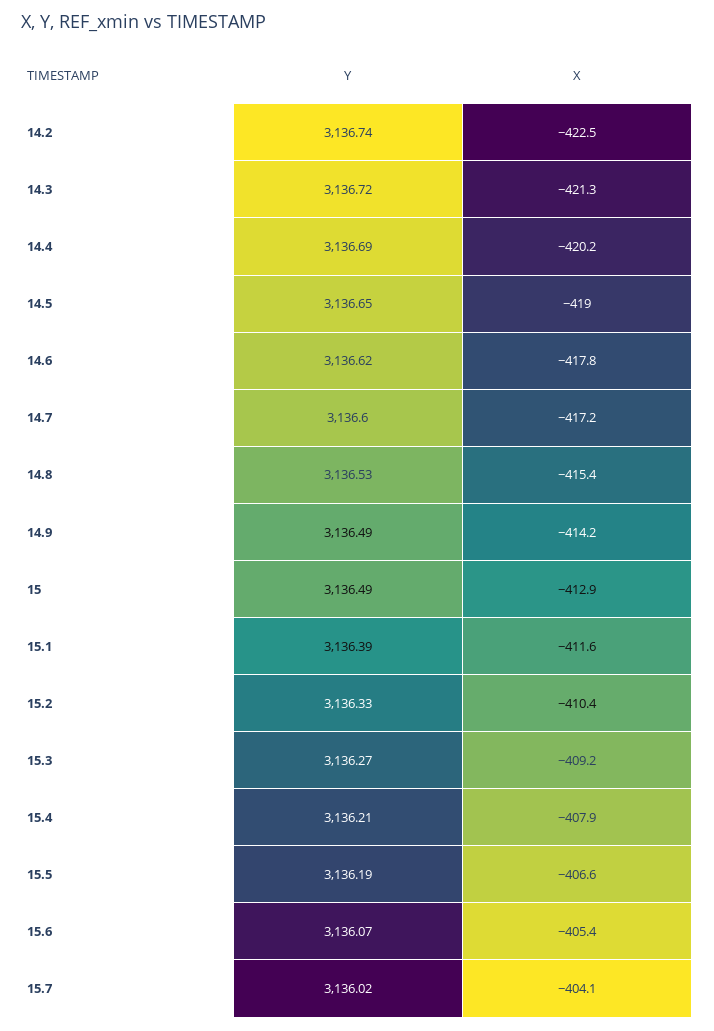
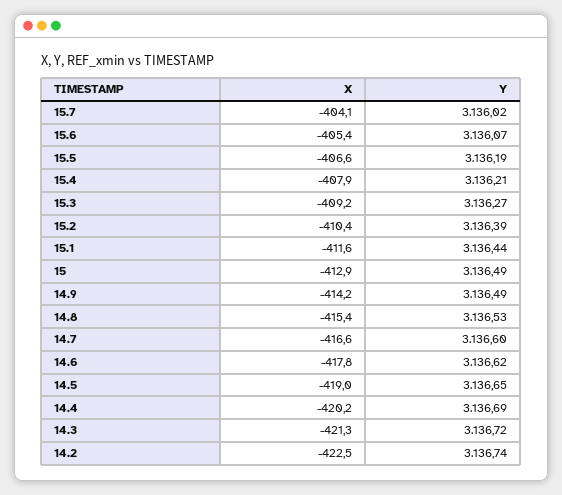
X, 14.7: -417.2 -> -416.6
Y, 15.1: 3136.39 -> 3136.44
Y, 15.2: 3136.33 -> 3136.39

